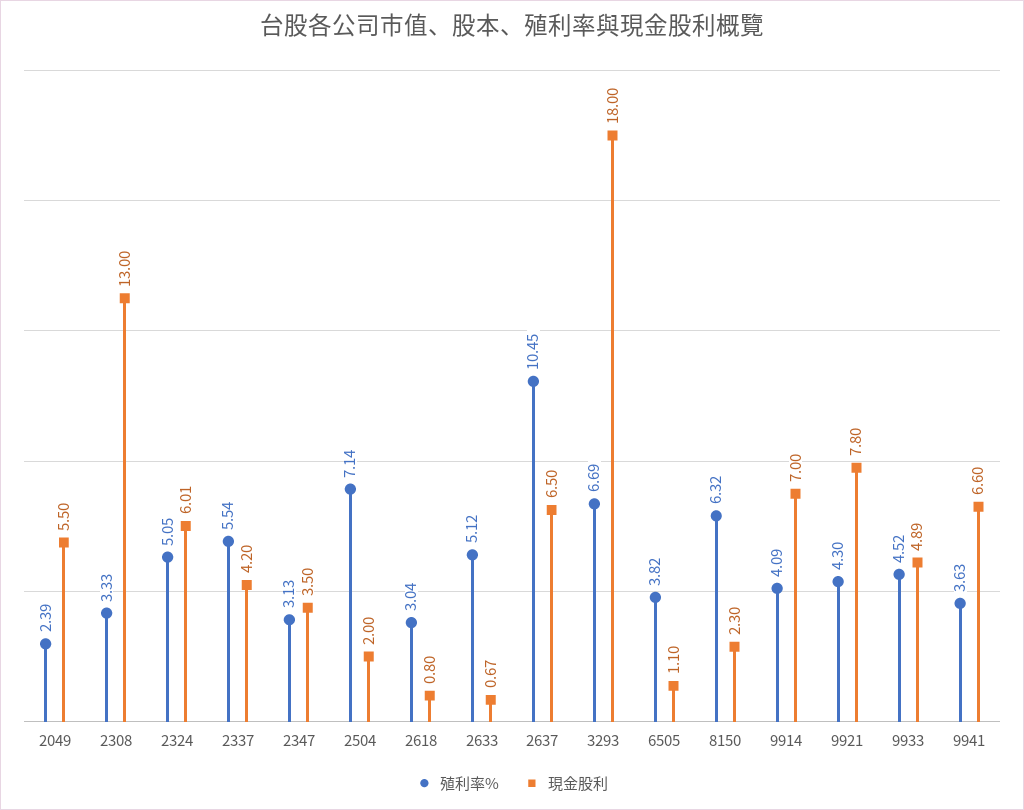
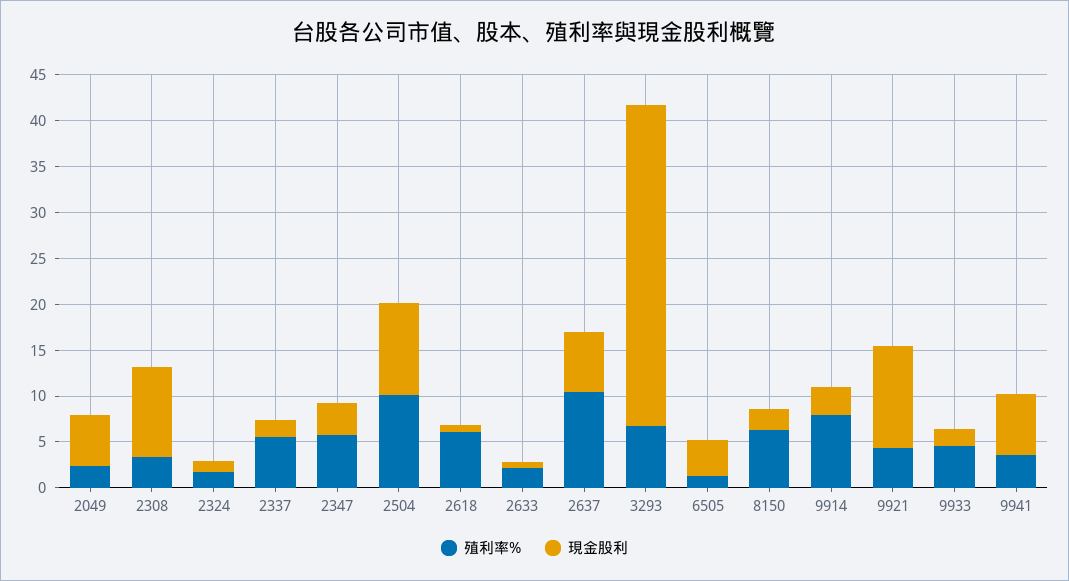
現金股利, 2308: 13 -> 10
殖利率%, 2324: 5.05 -> 2
現金股利, 2324: 6.01 -> 1
現金股利, 2337: 4.2 -> 2
殖利率%, 2347: 3.13 -> 6
殖利率%, 2504: 7.14 -> 10
現金股利, 2504: 2 -> 10
殖利率%, 2618: 3.04 -> 6
殖利率%, 2633: 5.12 -> 2
現金股利, 3293: 18 -> 35
殖利率%, 6505: 3.82 -> 1
現金股利, 6505: 1.1 -> 4
殖利率%, 9914: 4.09 -> 8
現金股利, 9914: 7 -> 3
現金股利, 9921: 7.8 -> 11
現金股利, 9933: 4.89 -> 2

